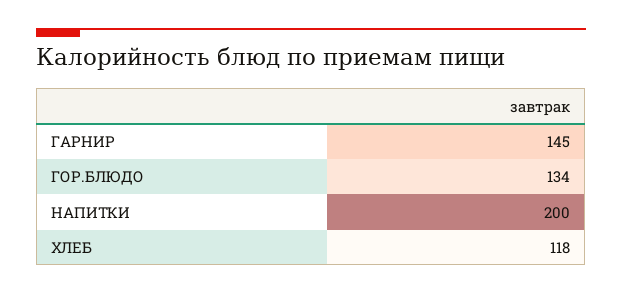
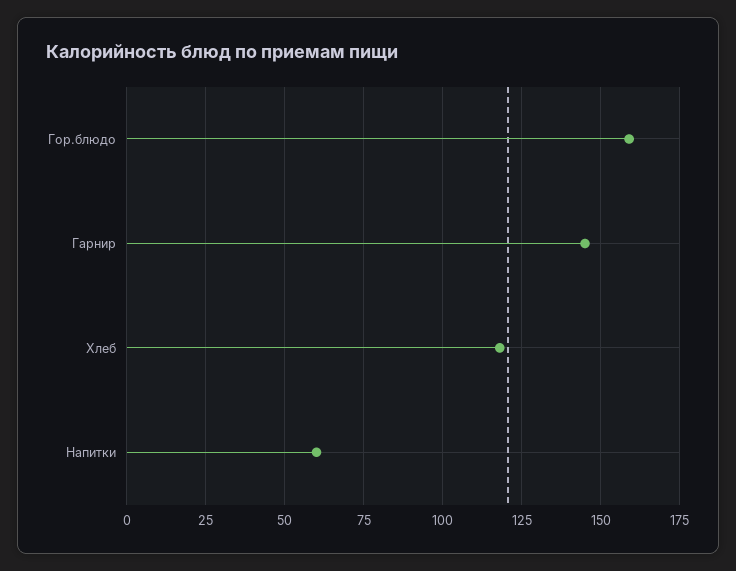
ГОР.БЛЮДО: 134 -> 160
НАПИТКИ: 200 -> 60

